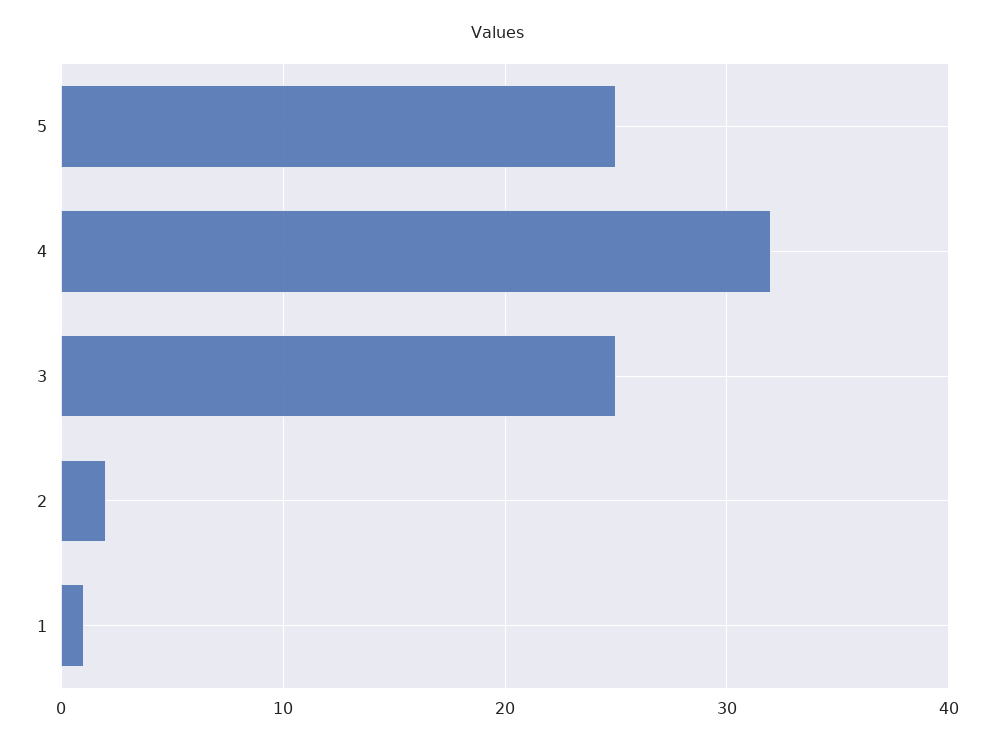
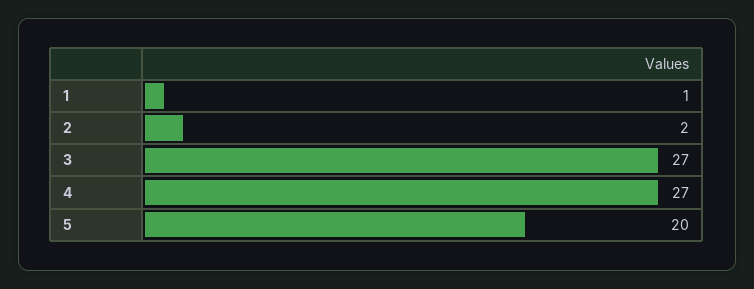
5: 25 -> 20
4: 32 -> 27
3: 25 -> 27

